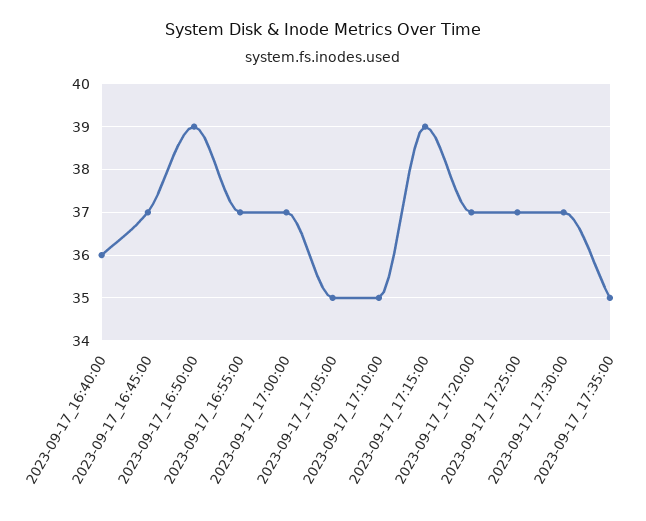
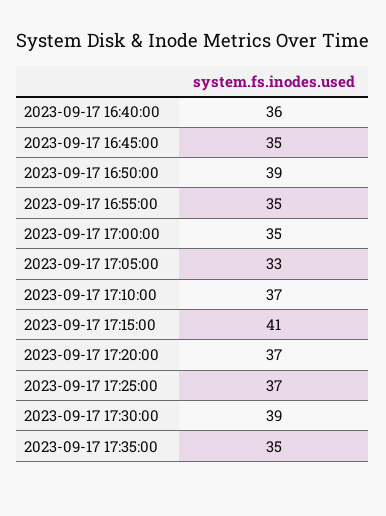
2023-09-17_16:45:00: 37 -> 35
2023-09-17_16:55:00: 37 -> 35
2023-09-17_17:00:00: 37 -> 35
2023-09-17_17:05:00: 35 -> 33
2023-09-17_17:10:00: 35 -> 37
2023-09-17_17:15:00: 39 -> 41
2023-09-17_17:30:00: 37 -> 39

